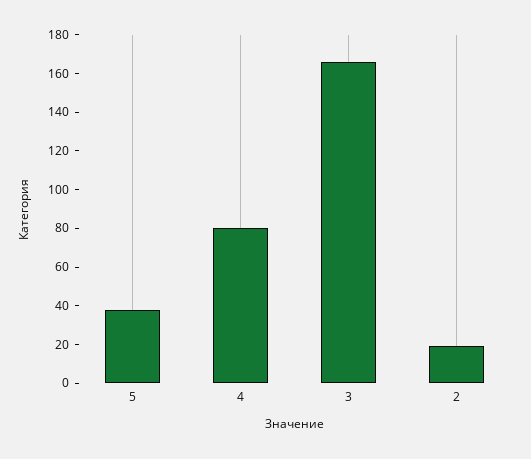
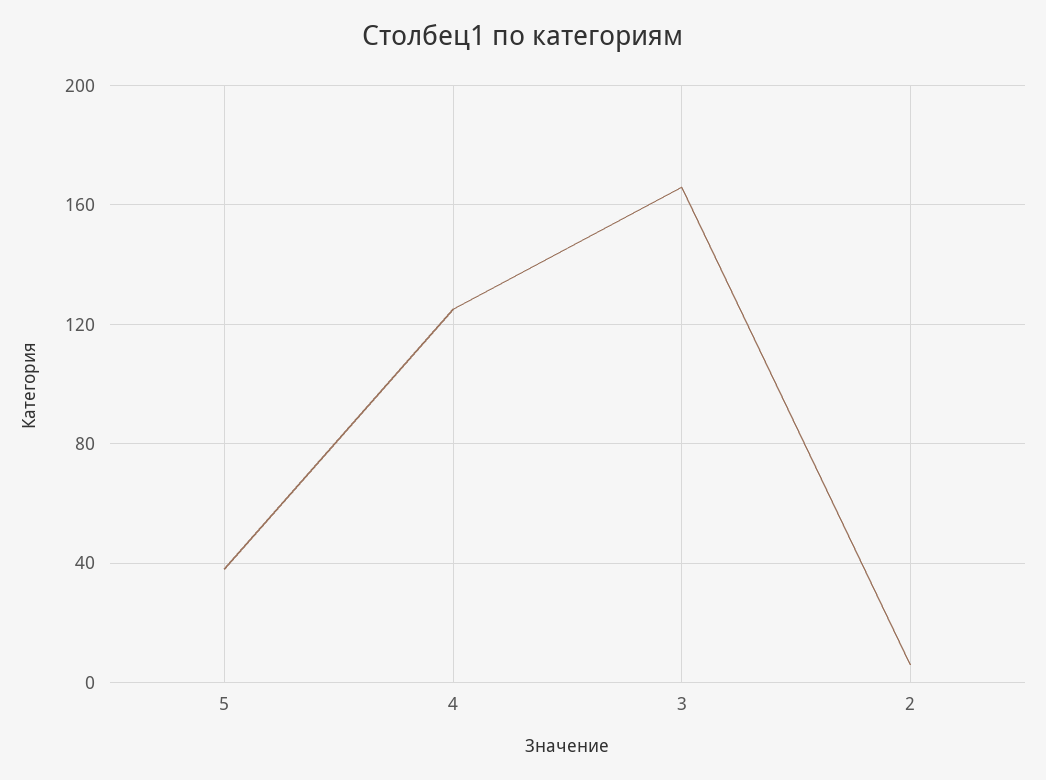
4: 80 -> 125
2: 20 -> 5

